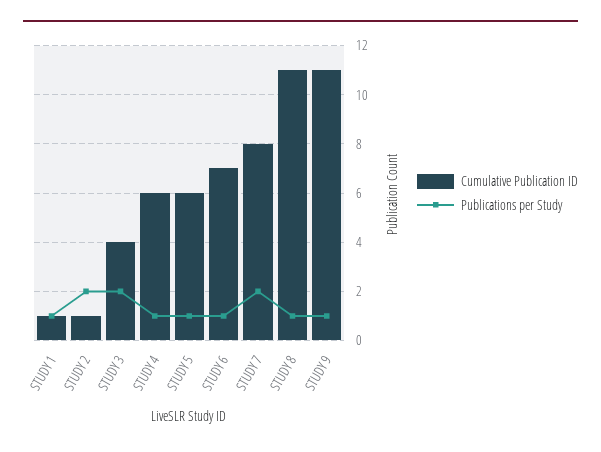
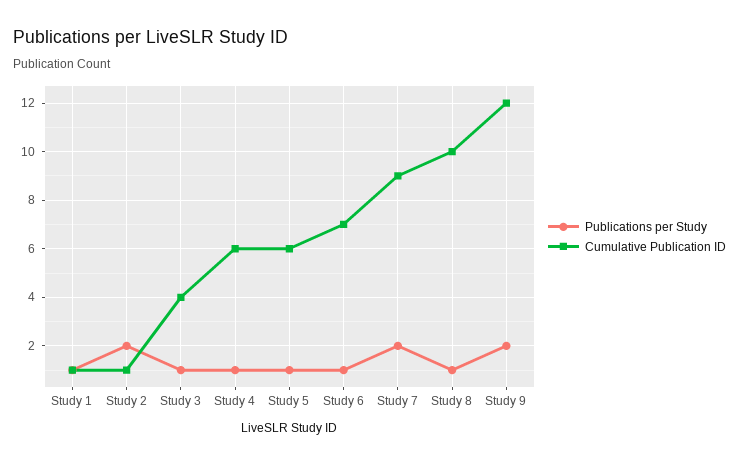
Publications per Study, STUDY 3: 2 -> 1
Cumulative Publication ID, STUDY 7: 8 -> 9
Cumulative Publication ID, STUDY 8: 11 -> 10
Cumulative Publication ID, STUDY 9: 11 -> 12
Publications per Study, STUDY 9: 1 -> 2

